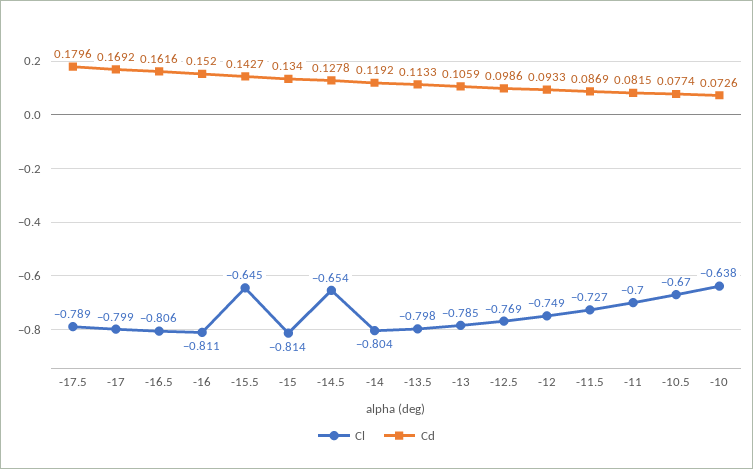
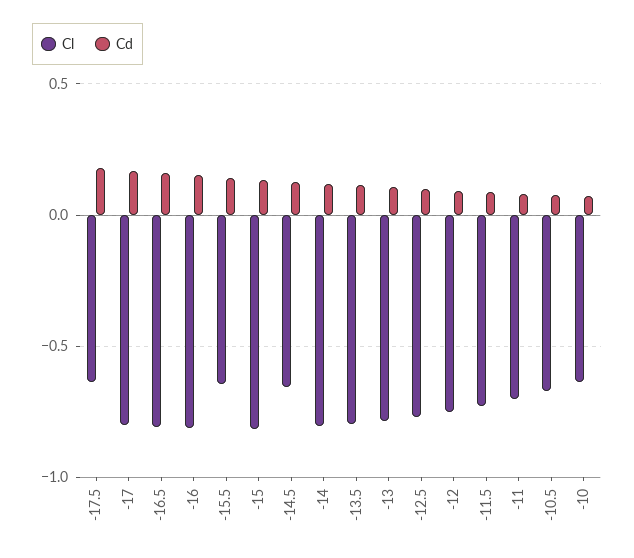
Cl, -17.5: -0.789 -> -0.65

